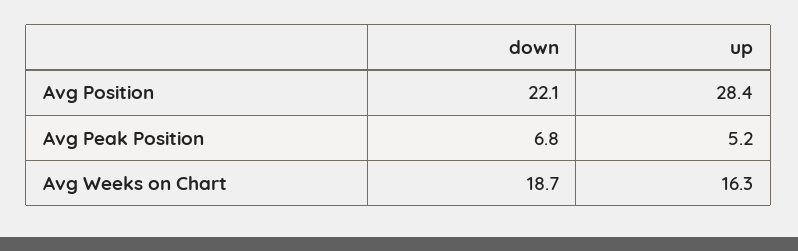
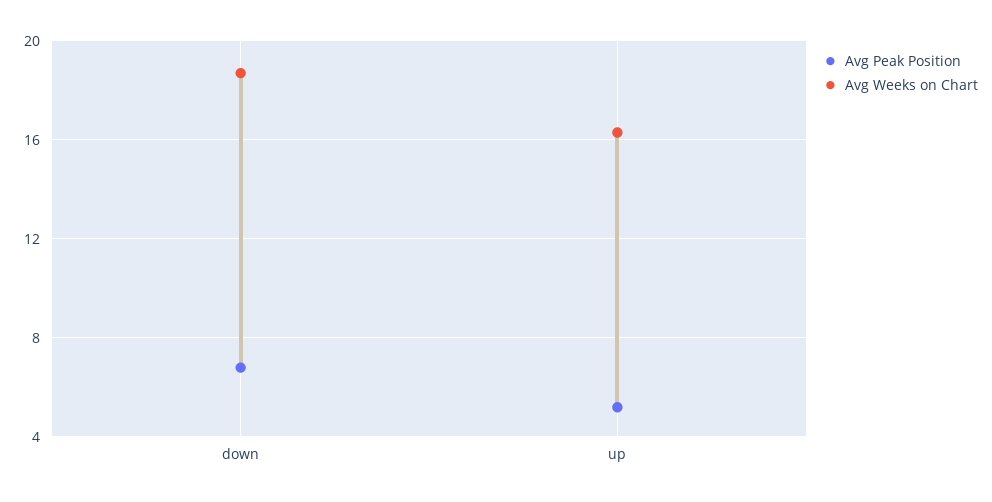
Avg Position, down: 22.1 -> none
Avg Position, up: 28.4 -> none

